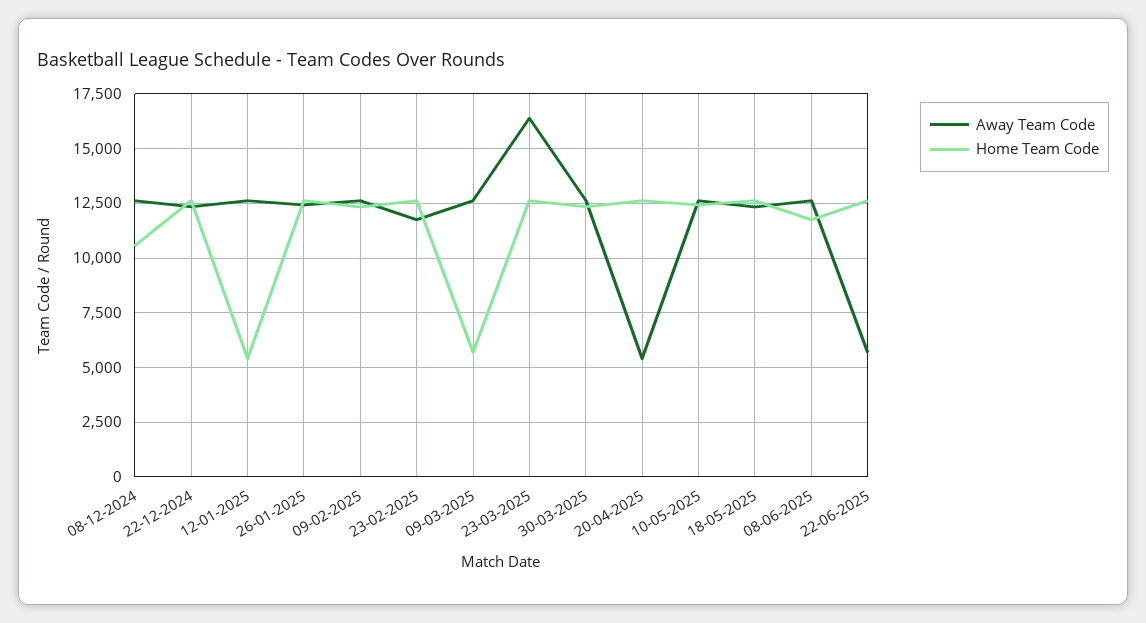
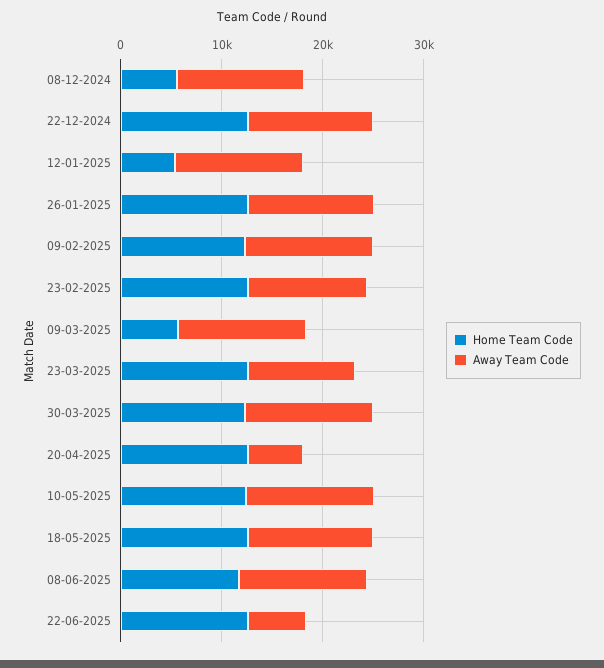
Home Team Code, 08-12-2024: 10500 -> 6000
Away Team Code, 23-03-2025: 16500 -> 10000

